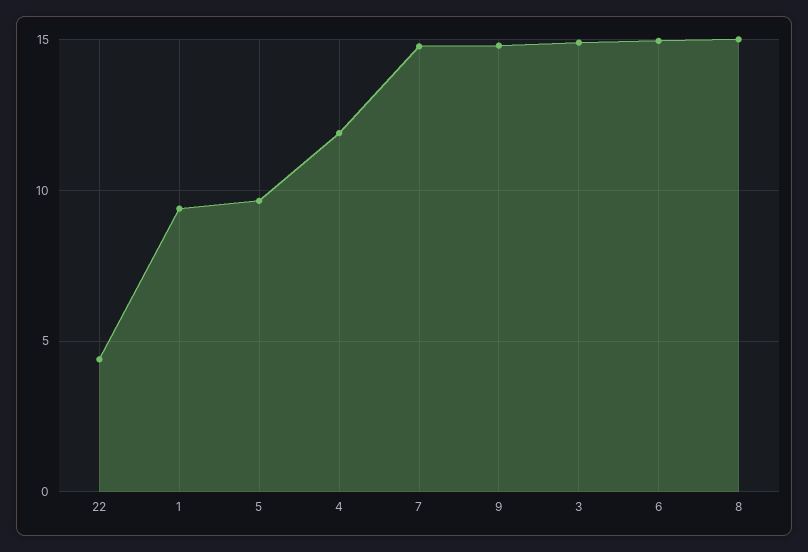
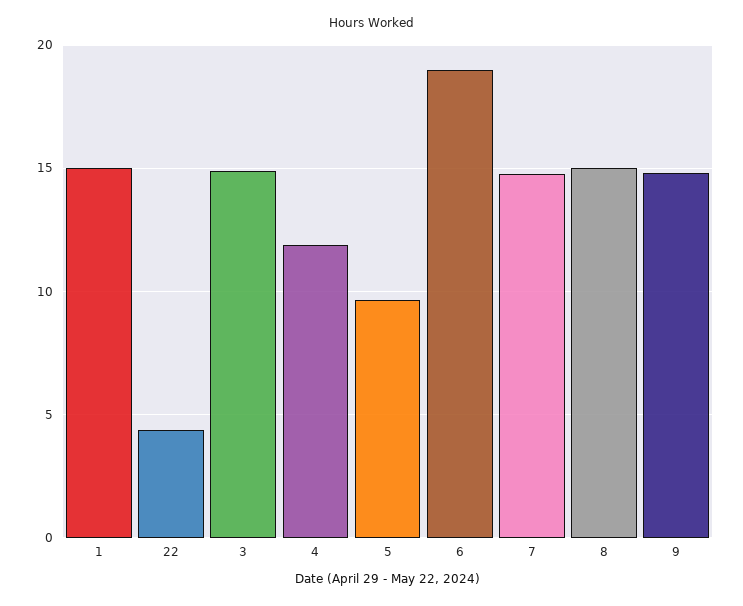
1: 9.5 -> 15
6: 15 -> 19

